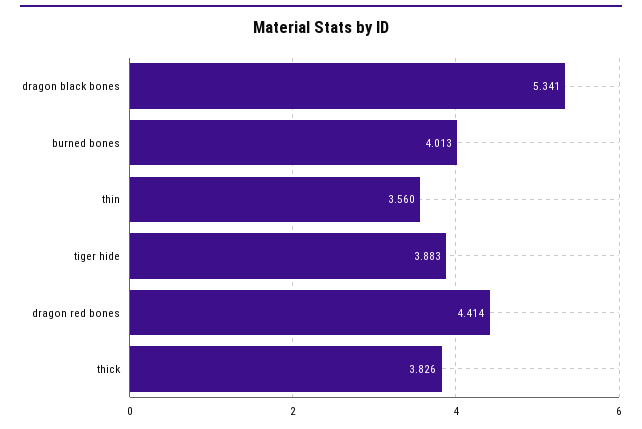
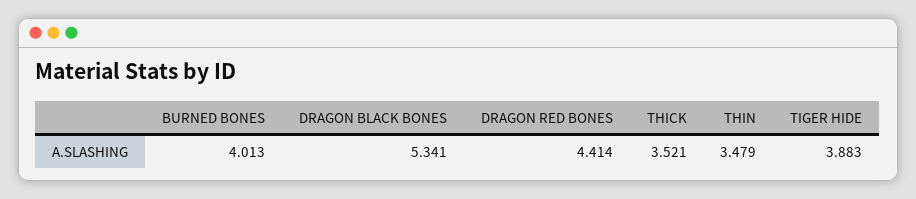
thin: 3.56 -> 3.479
thick: 3.826 -> 3.521

